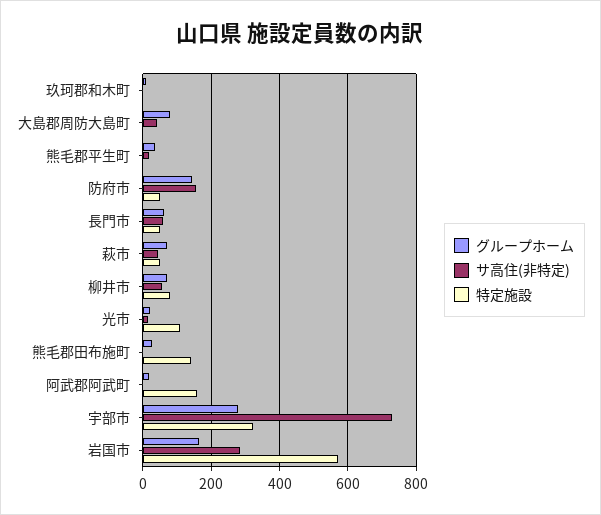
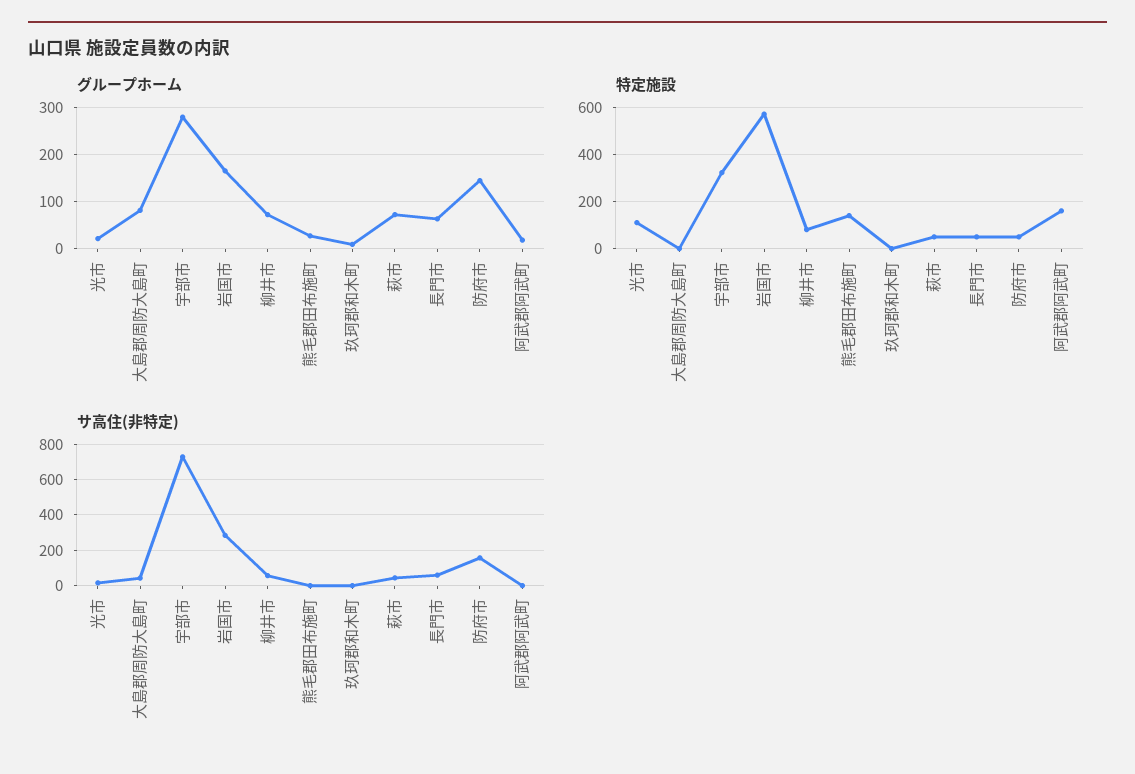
グループホーム, 熊毛郡平生町: 40 -> none
サ高住(非特定), 熊毛郡平生町: 20 -> none
特定施設, 熊毛郡平生町: 0 -> none

